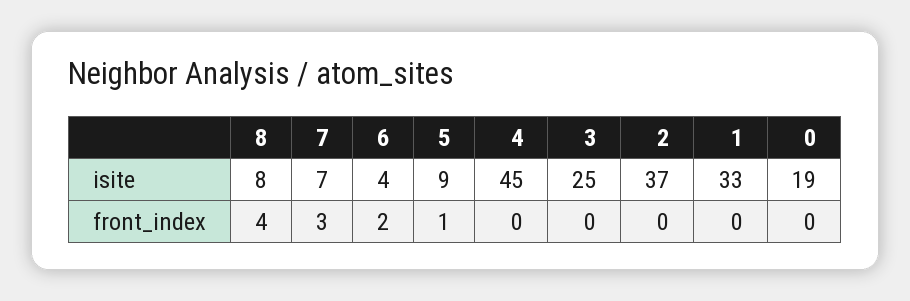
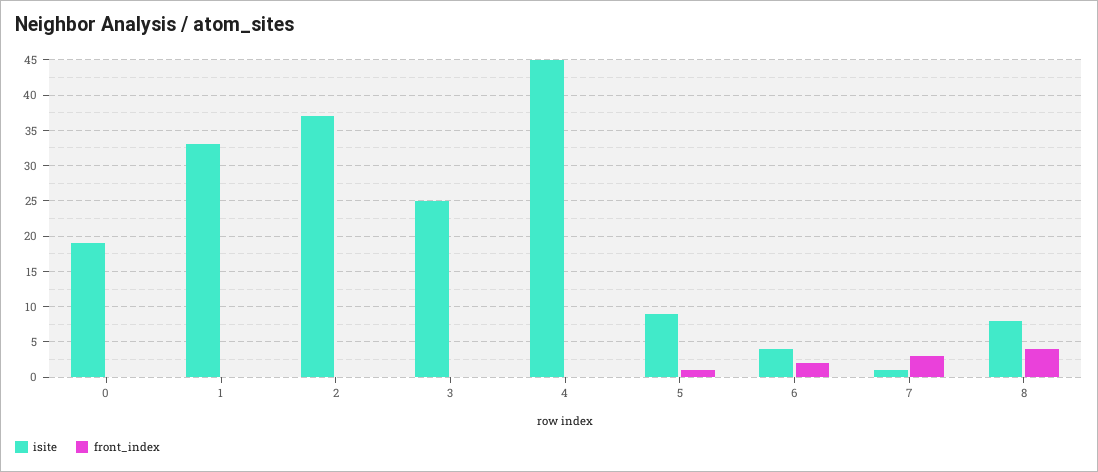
isite, 7: 7 -> 1

